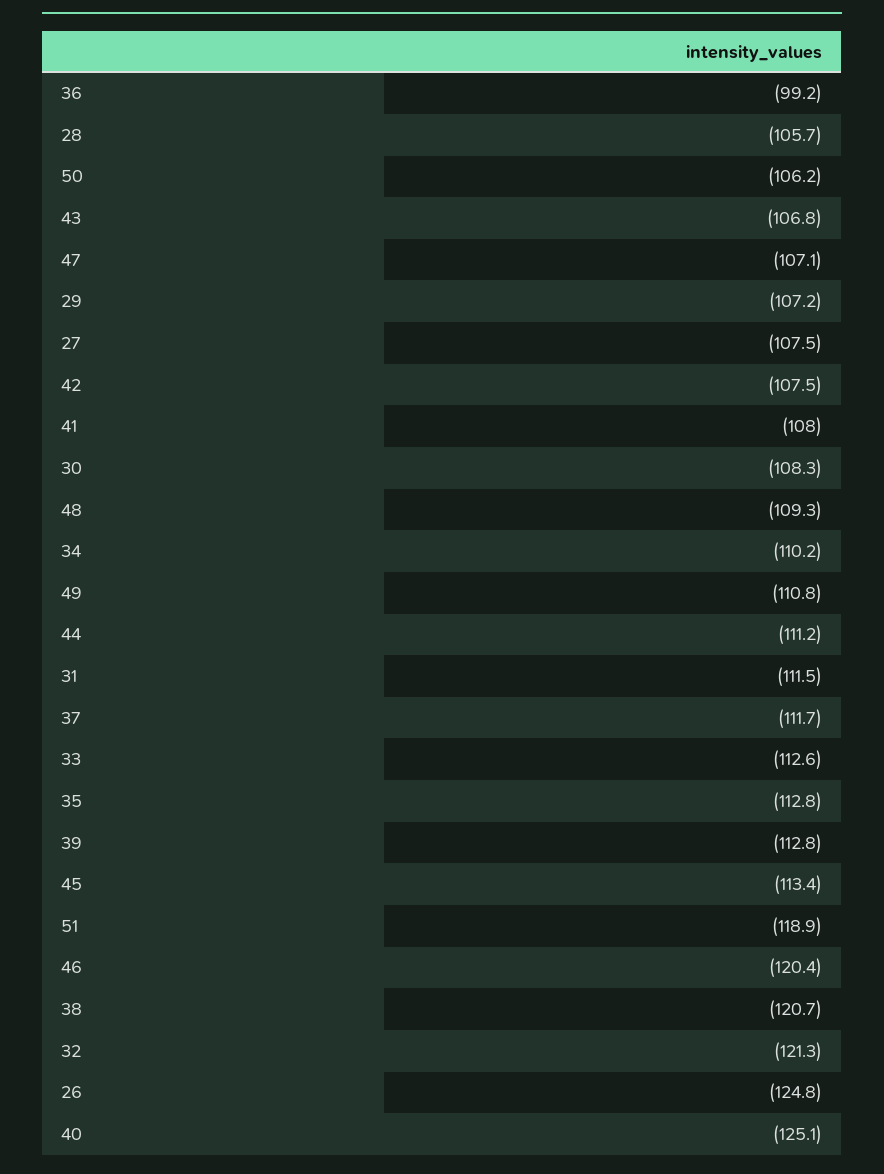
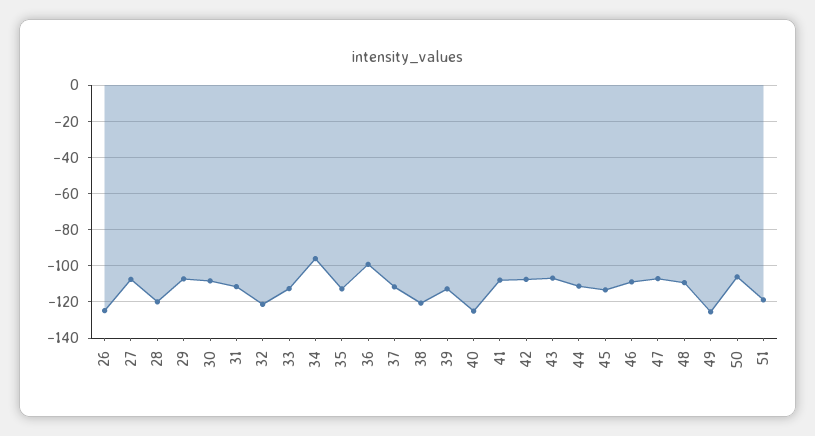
28: -105.7 -> -120
34: -110.2 -> -95
49: -110.8 -> -125
46: -120.4 -> -110

